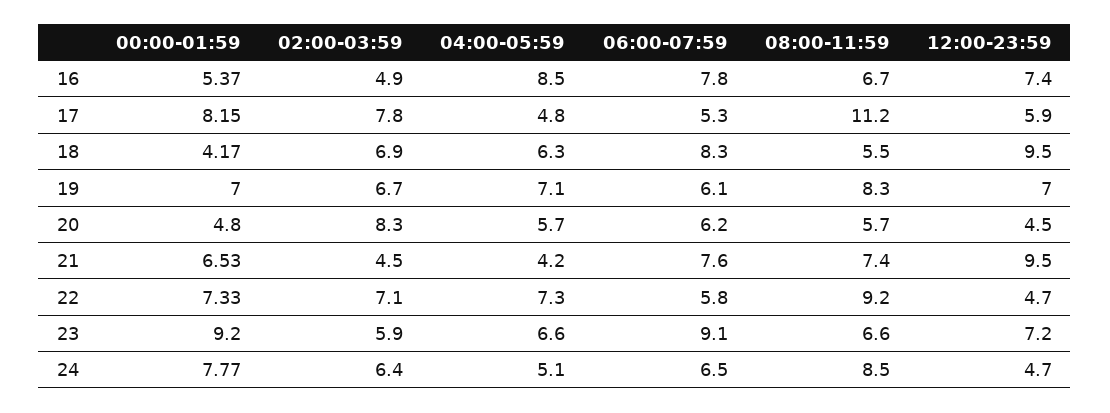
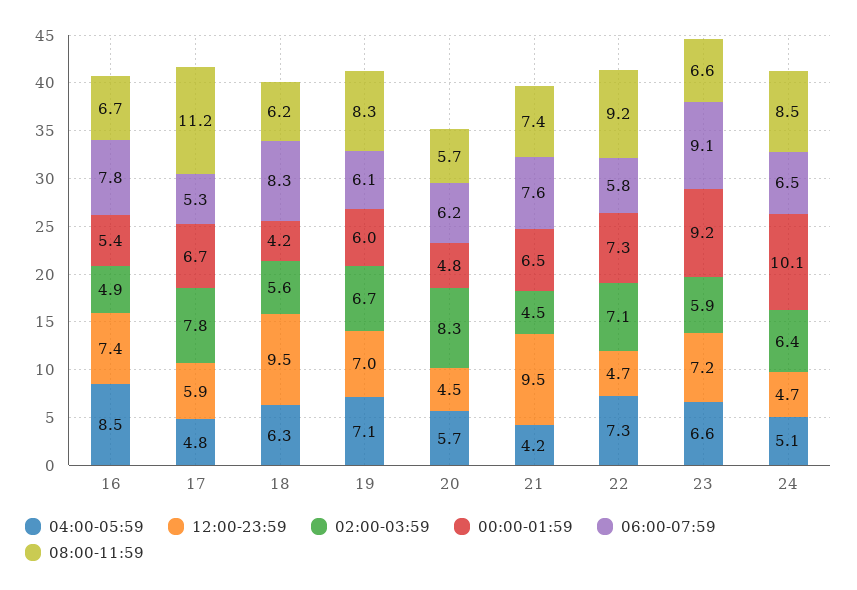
00:00-01:59, 17: 8.15 -> 6.7
02:00-03:59, 18: 6.9 -> 5.6
08:00-11:59, 18: 5.5 -> 6.2
00:00-01:59, 19: 7 -> 6
00:00-01:59, 24: 7.77 -> 10.1

